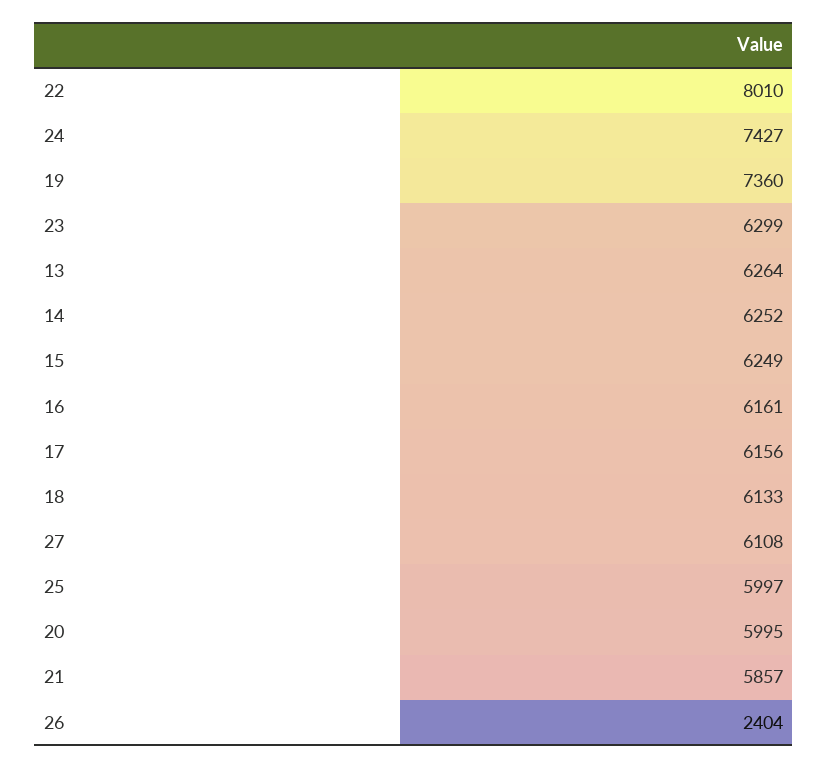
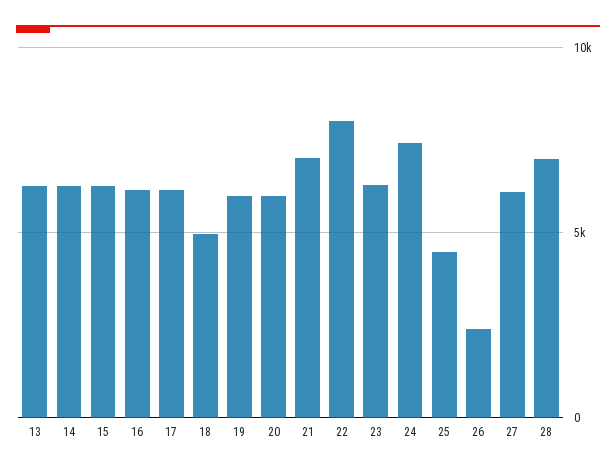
19: 7360 -> 6000
18: 6133 -> 5000
25: 5997 -> 4500
21: 5857 -> 7000
28: none -> 7000

